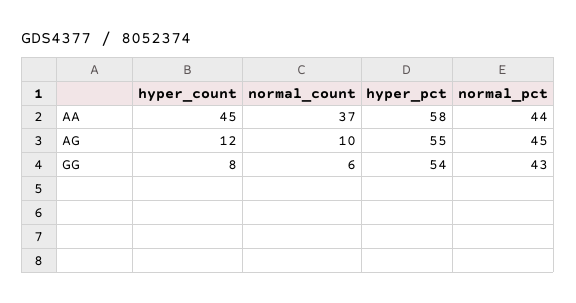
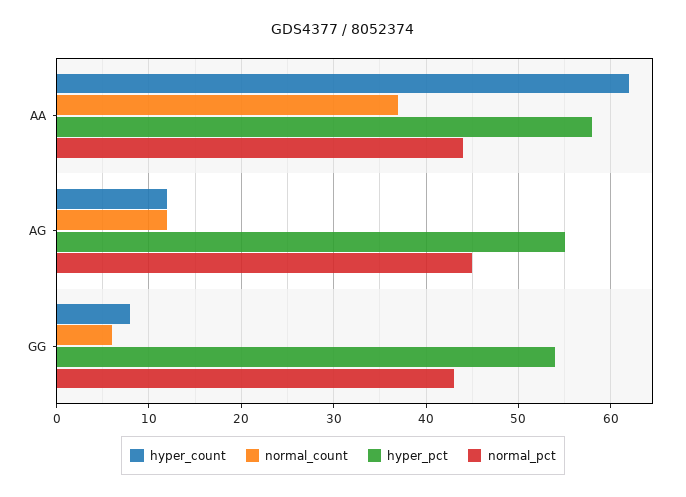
hyper_count, AA: 45 -> 62
normal_count, AG: 10 -> 12

